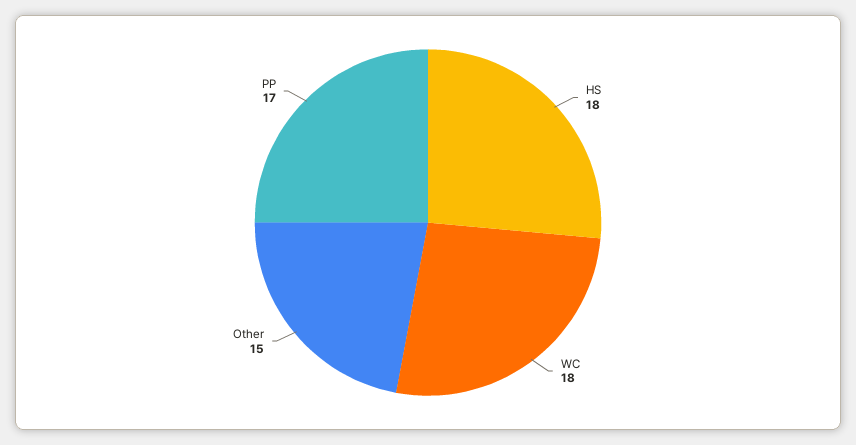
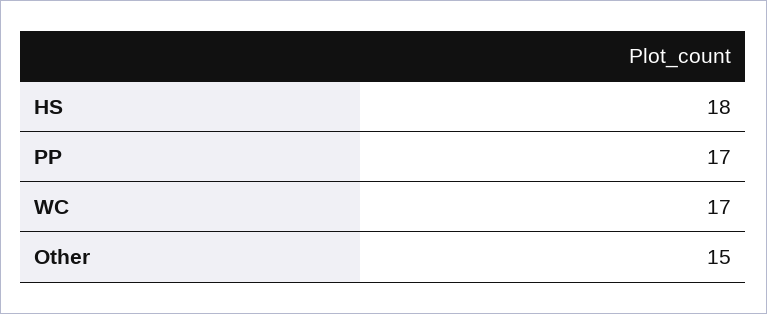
WC: 18 -> 17

